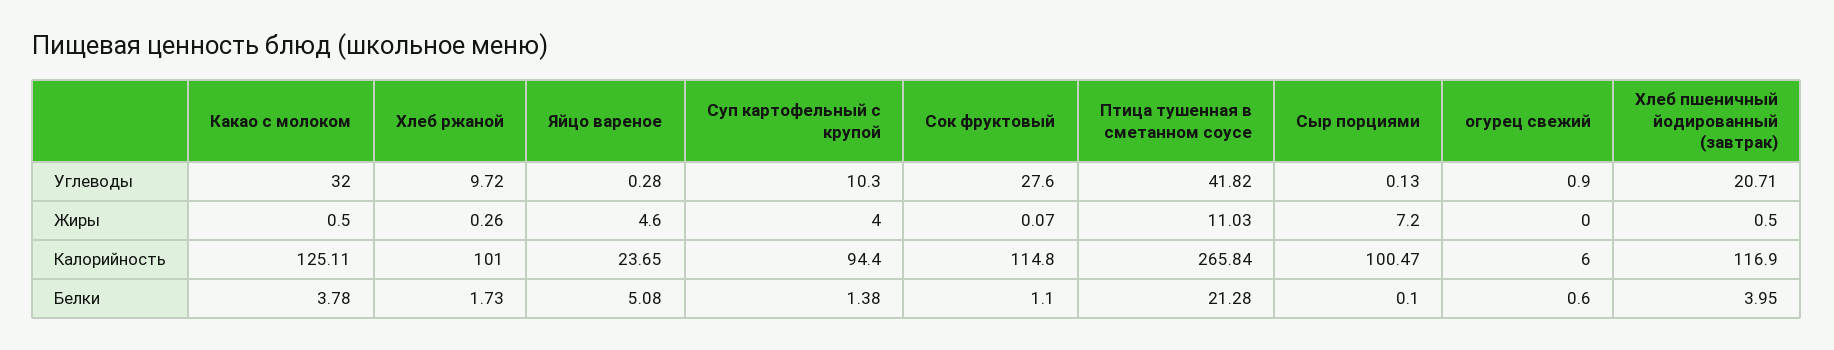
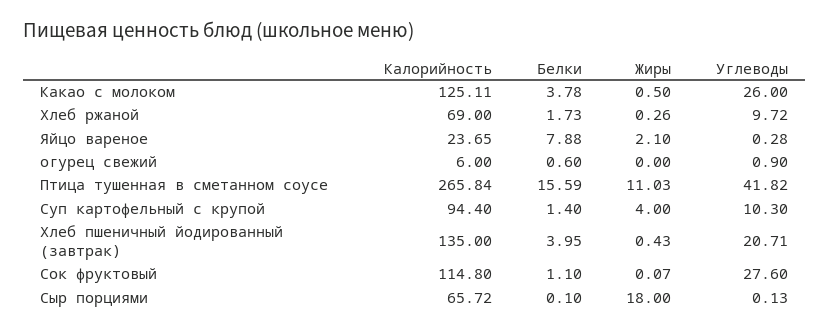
Какао с молоком, Углеводы: 32 -> 26
Яйцо вареное, Жиры: 4.6 -> 2.1
Сыр порциями, Жиры: 7.2 -> 18
Хлеб пшеничный йодированный (завтрак), Жиры: 0.5 -> 0.43
Хлеб ржаной, Калорийность: 101 -> 69
Сыр порциями, Калорийность: 100.47 -> 65.72
Хлеб пшеничный йодированный (завтрак), Калорийность: 116.9 -> 135
Яйцо вареное, Белки: 5.08 -> 7.88
Суп картофельный с крупой, Белки: 1.38 -> 1.4
Птица тушенная в сметанном соусе, Белки: 21.28 -> 15.59

